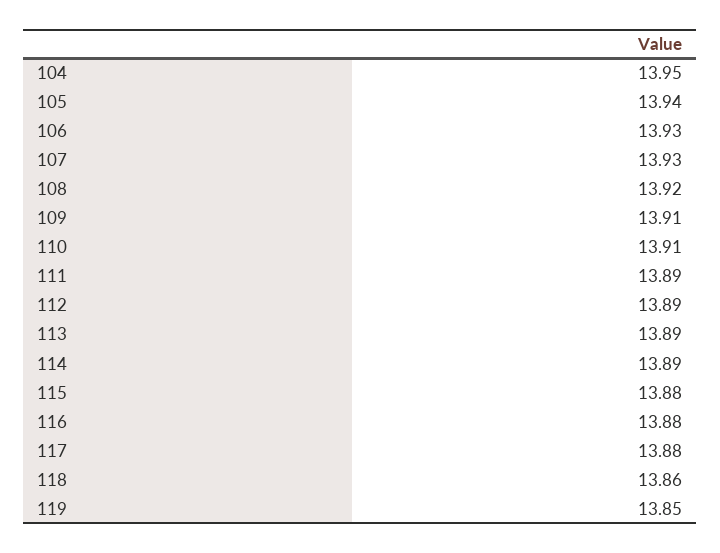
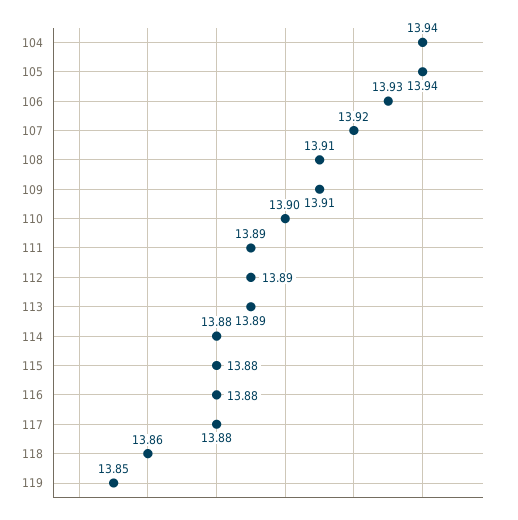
104: 13.95 -> 13.94
107: 13.93 -> 13.92
108: 13.92 -> 13.91
110: 13.91 -> 13.9
114: 13.89 -> 13.88

